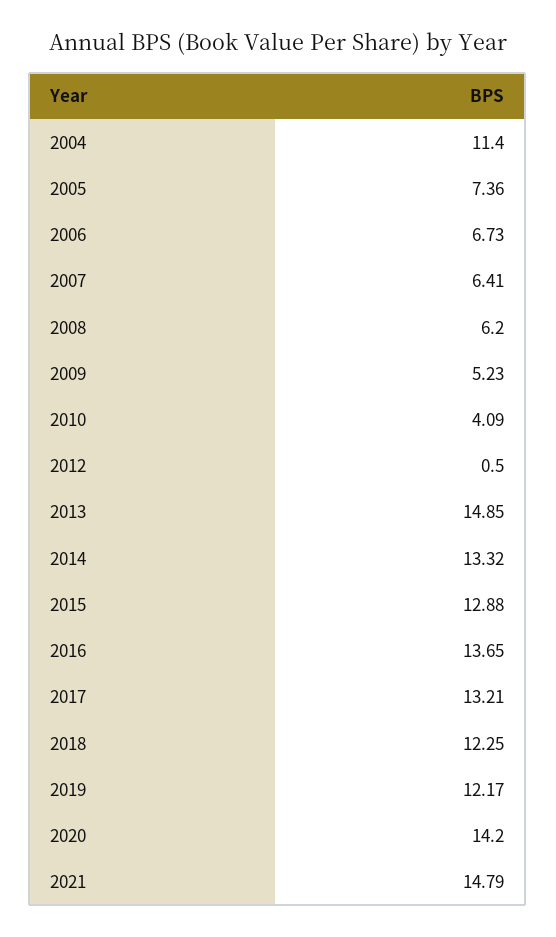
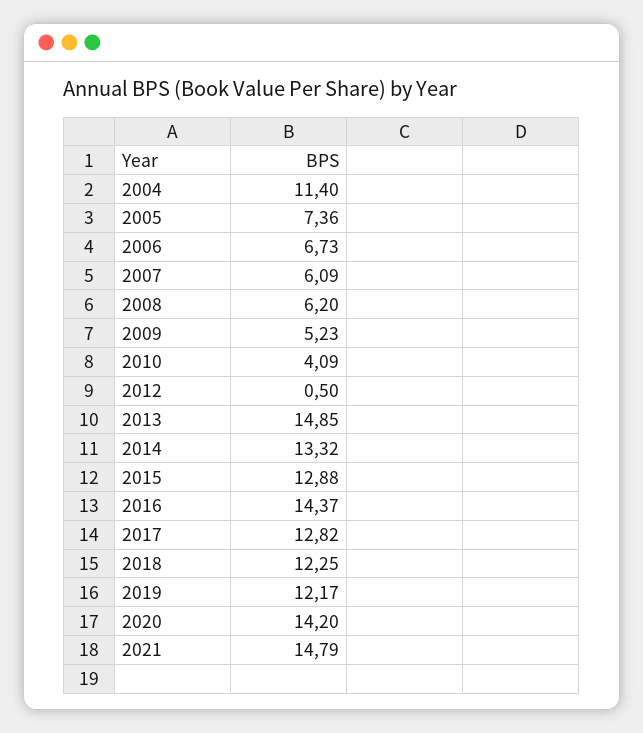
2007: 6.41 -> 6.09
2016: 13.65 -> 14.37
2017: 13.21 -> 12.82

